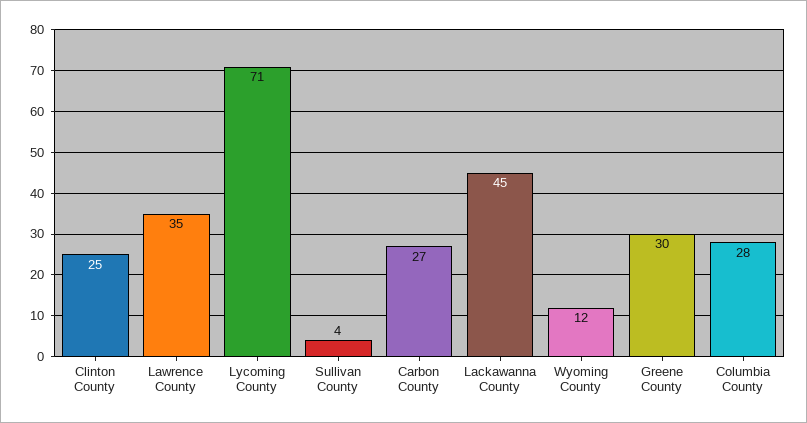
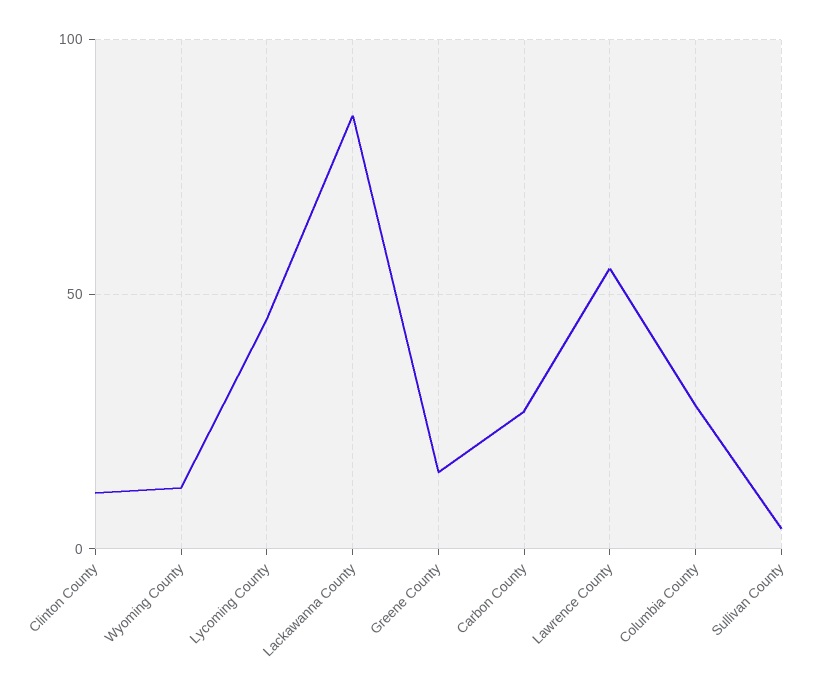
Clinton County: 25 -> 10
Lawrence County: 35 -> 55
Lycoming County: 71 -> 45
Lackawanna County: 45 -> 85
Greene County: 30 -> 15

